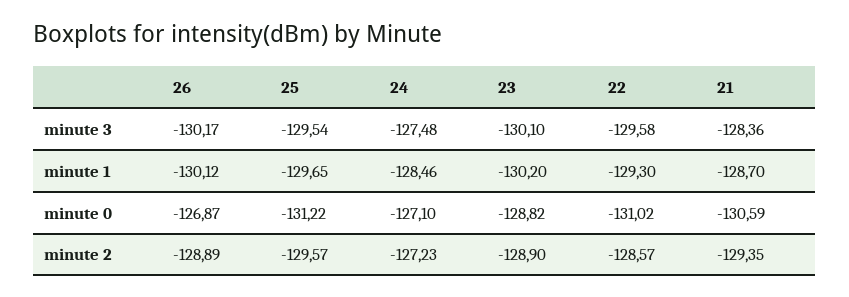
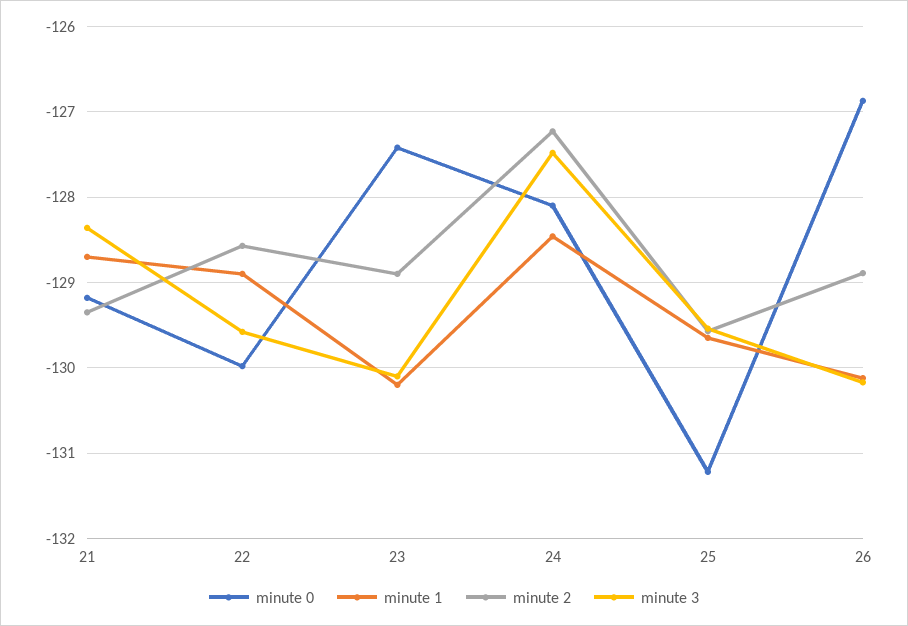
minute 1, 22: -129.3 -> -128.9
minute 0, 24: -127.1 -> -128.1
minute 0, 23: -128.82 -> -127.4
minute 0, 22: -131.02 -> -130
minute 0, 21: -130.59 -> -129.2

